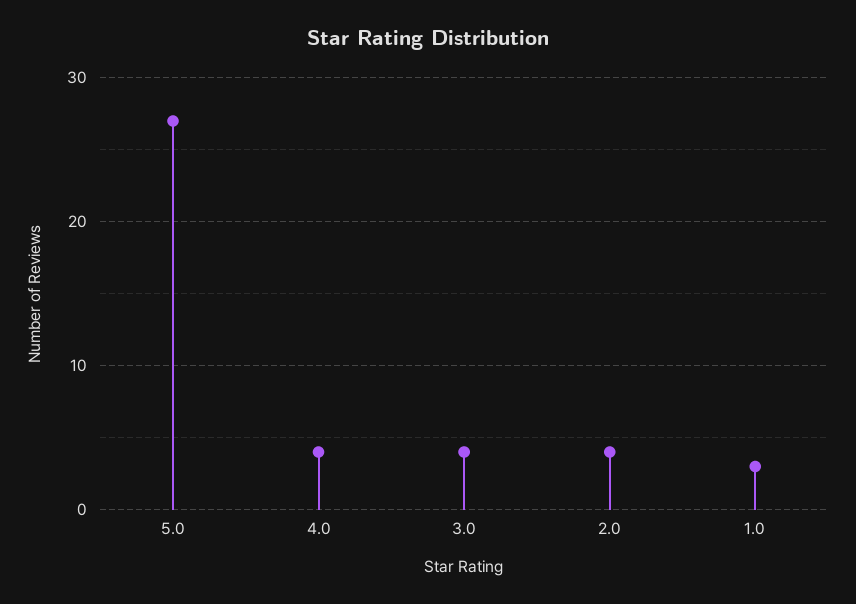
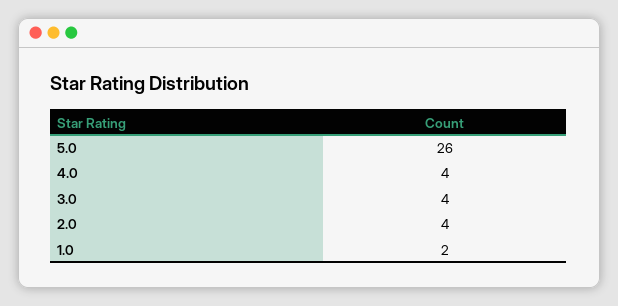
5.0: 27 -> 26
1.0: 3 -> 2

